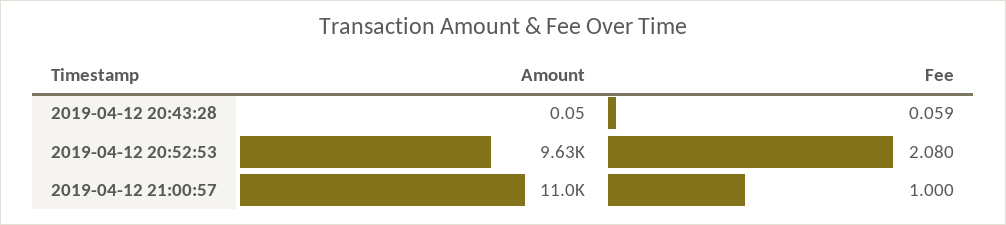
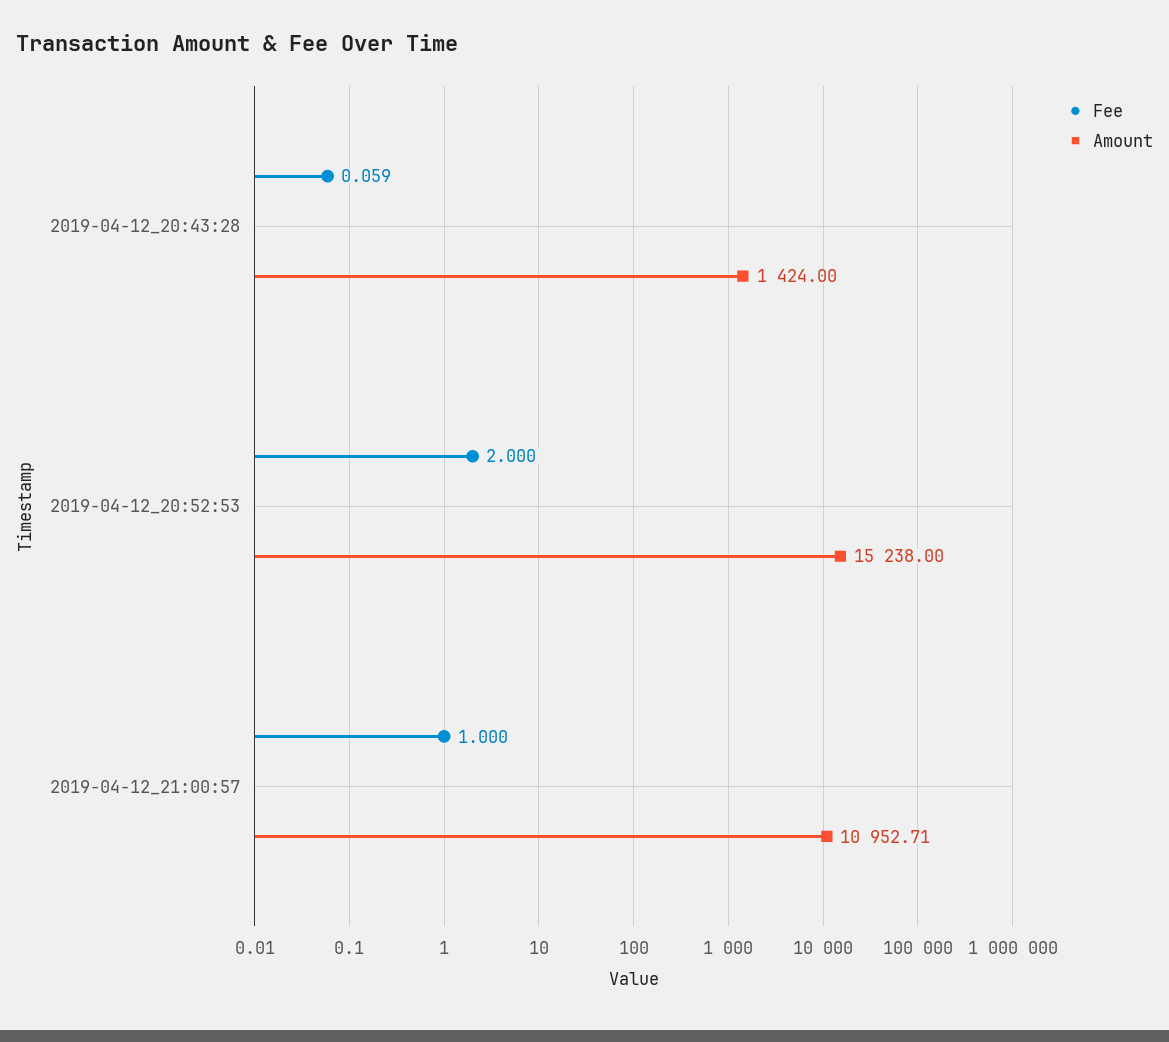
Amount, 2019-04-12 20:43:28: 0.05 -> 1424
Amount, 2019-04-12 20:52:53: 9630 -> 15238
Fee, 2019-04-12 20:52:53: 2.08 -> 2

